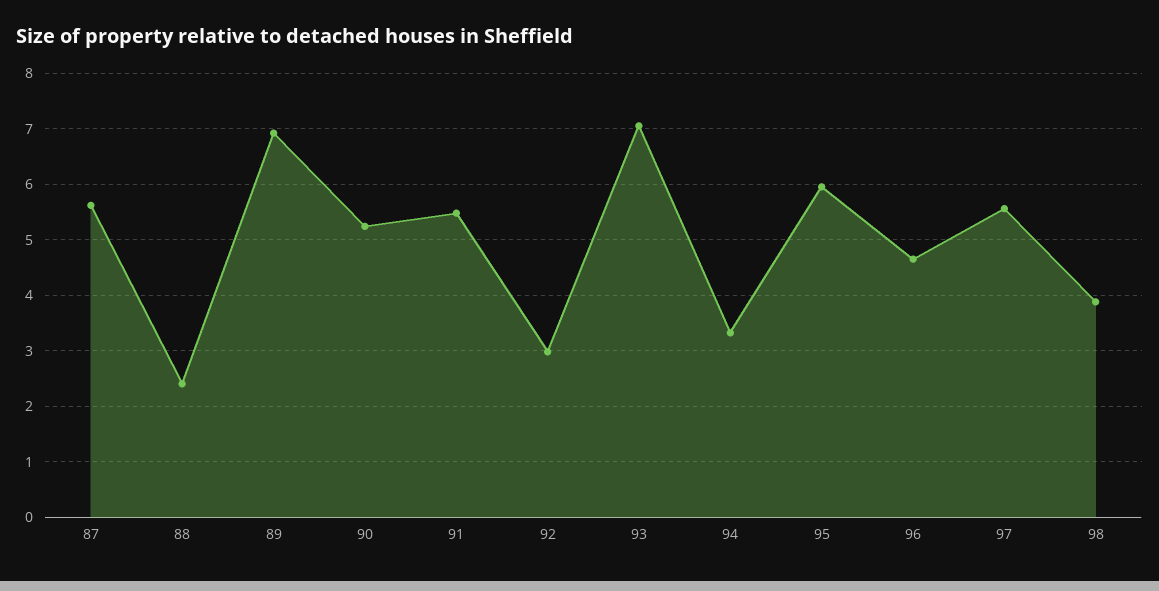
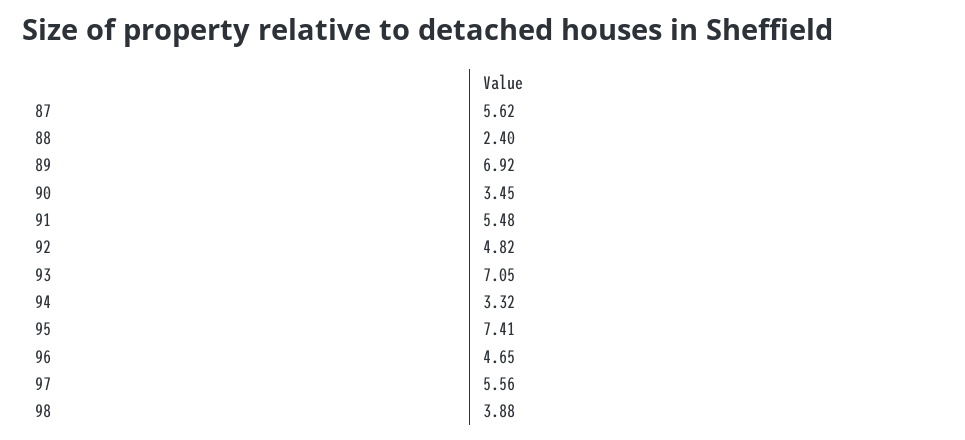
90: 5.2 -> 3.45
92: 3 -> 4.82
95: 6 -> 7.41

